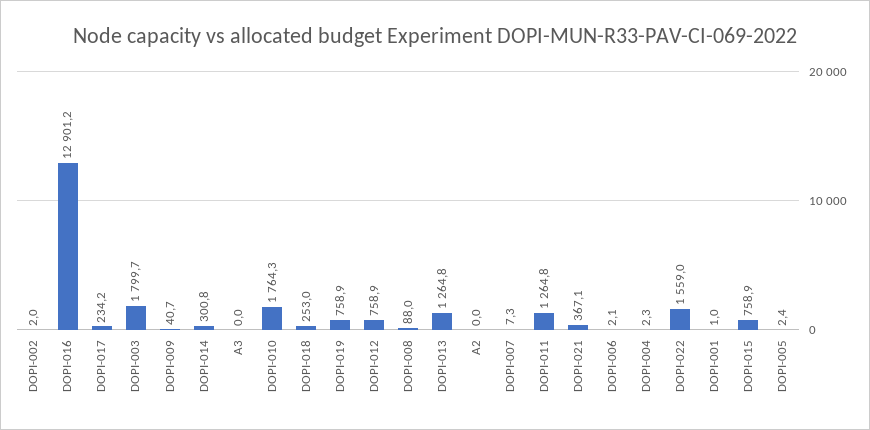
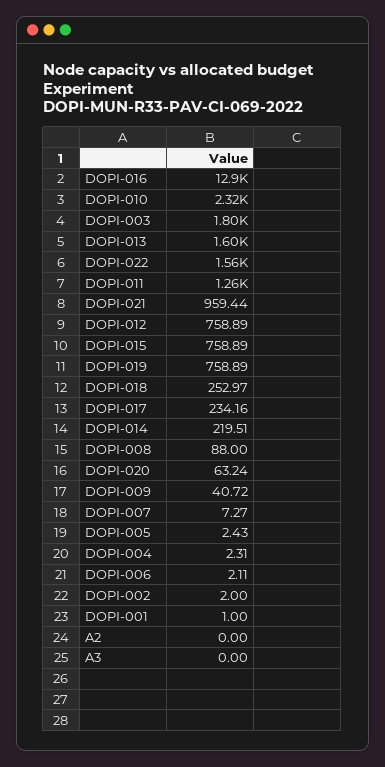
DOPI-014: 300.8 -> 219.51
DOPI-010: 1764.3 -> 2320
DOPI-013: 1264.8 -> 1600
DOPI-021: 367.1 -> 959.44
DOPI-020: none -> 63.24

